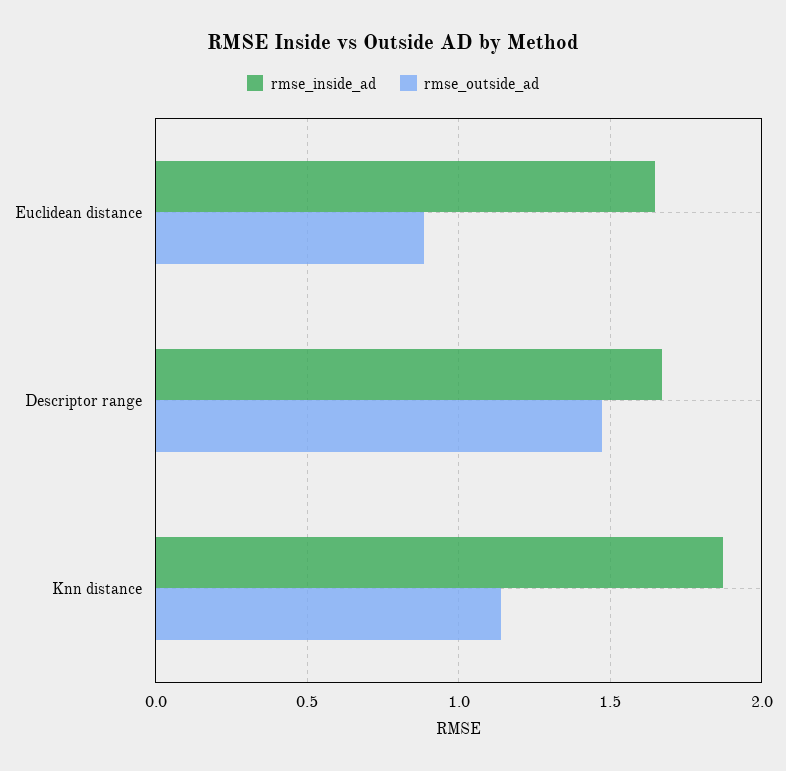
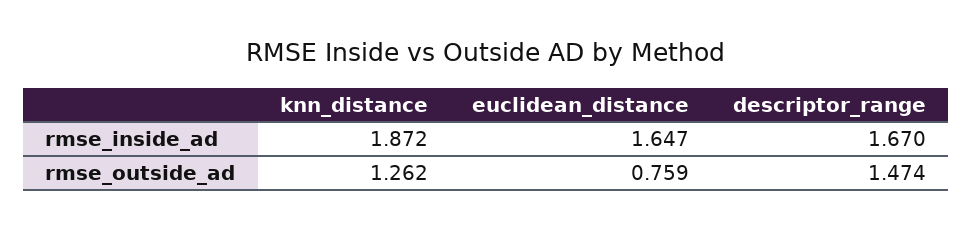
rmse_outside_ad, Euclidean distance: 0.9 -> 0.759
rmse_outside_ad, Knn distance: 1.15 -> 1.262

